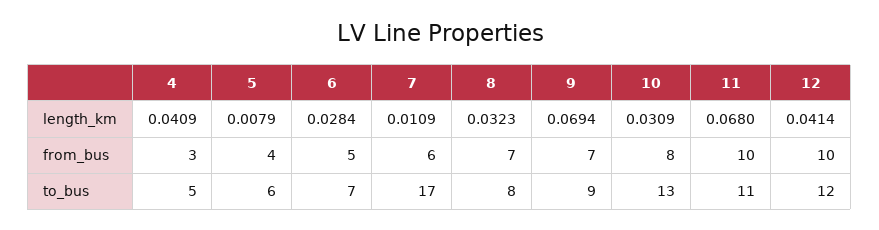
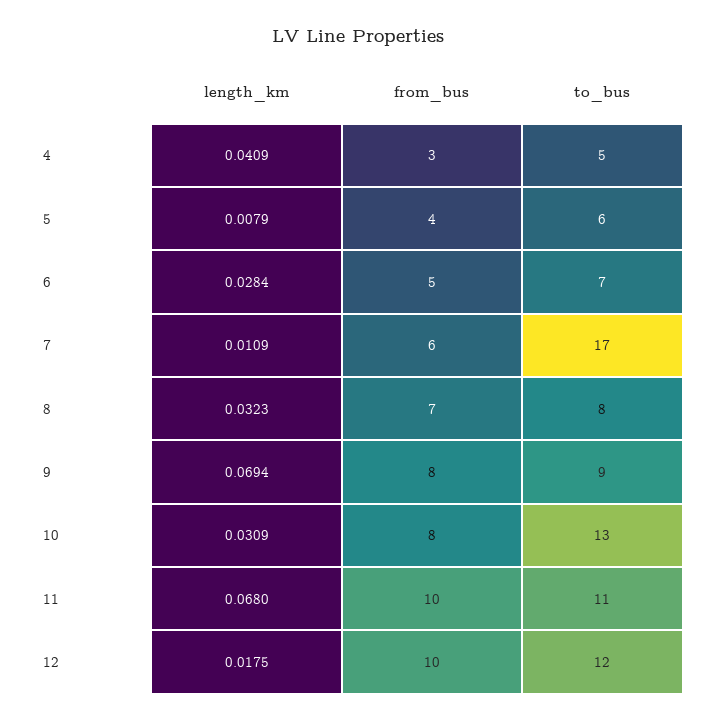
12, length_km: 0.0414 -> 0.0175
9, from_bus: 7 -> 8

